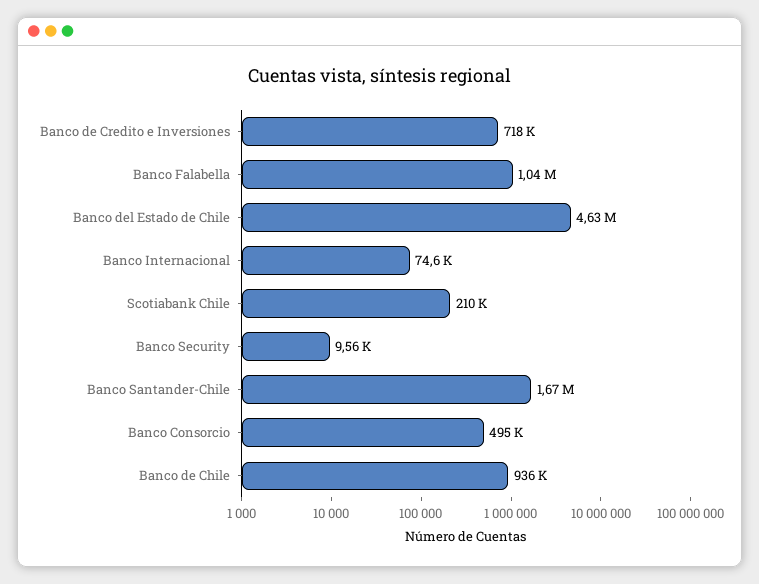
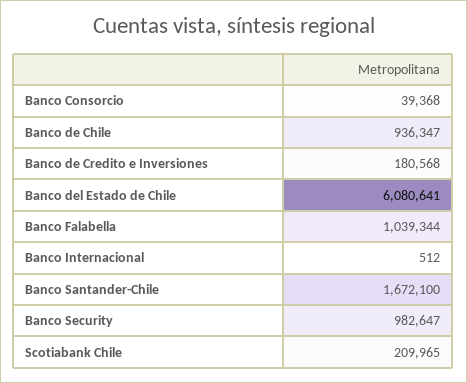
Banco de Credito e Inversiones: 718000 -> 180568
Banco del Estado de Chile: 4630000 -> 6080641
Banco Internacional: 74600 -> 512
Banco Security: 9560 -> 982647
Banco Consorcio: 495000 -> 39368

